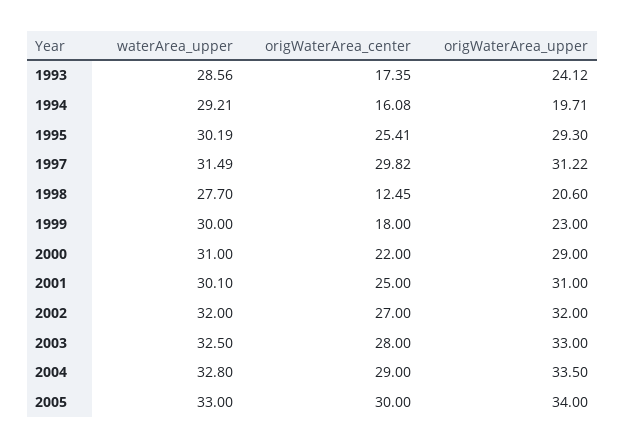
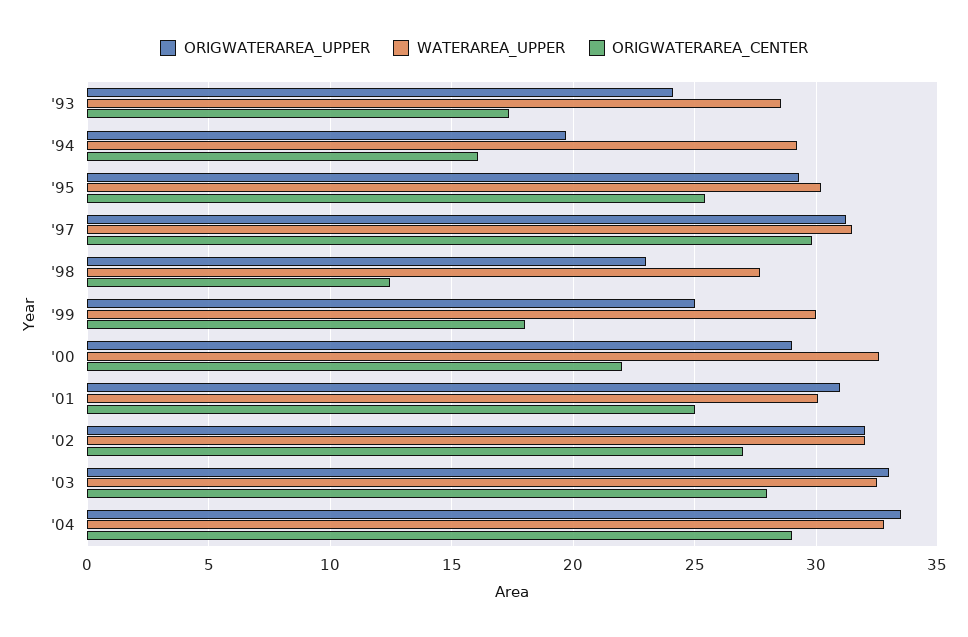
origWaterArea_upper, 1998: 20.6 -> 23
origWaterArea_upper, 1999: 23 -> 25
waterArea_upper, 2000: 31 -> 32.5
waterArea_upper, 2005: 33 -> none
origWaterArea_center, 2005: 30 -> none
origWaterArea_upper, 2005: 34 -> none

